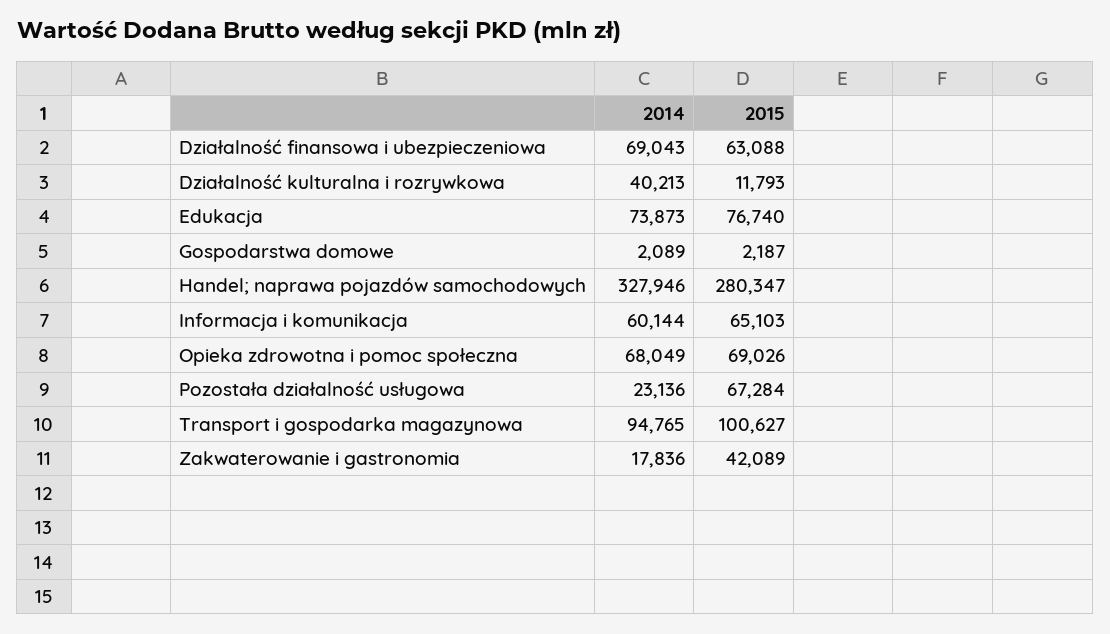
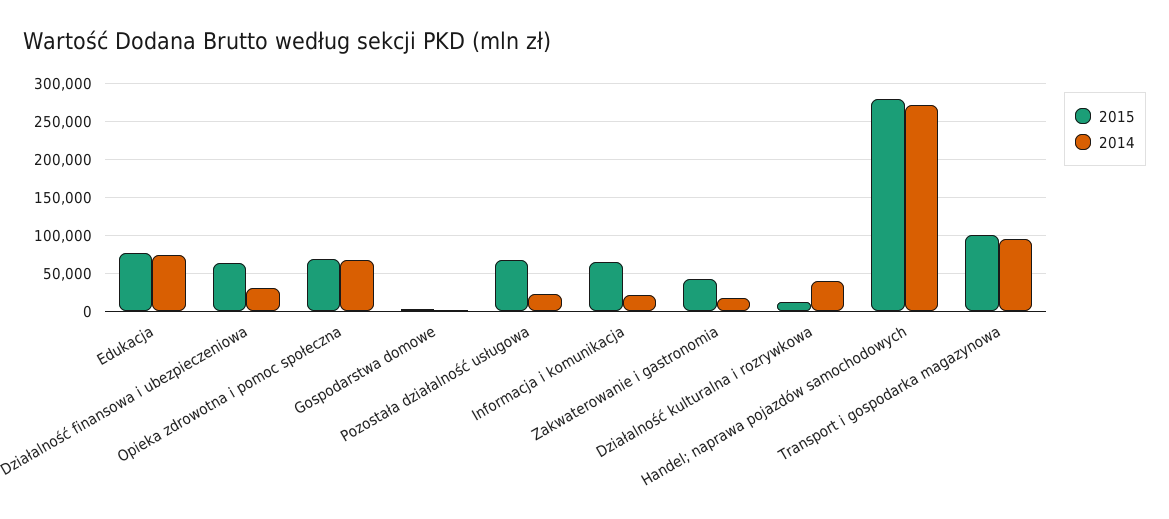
2014, Działalność finansowa i ubezpieczeniowa: 69043 -> 30000
2014, Handel; naprawa pojazdów samochodowych: 327946 -> 270000
2014, Informacja i komunikacja: 60144 -> 20000

